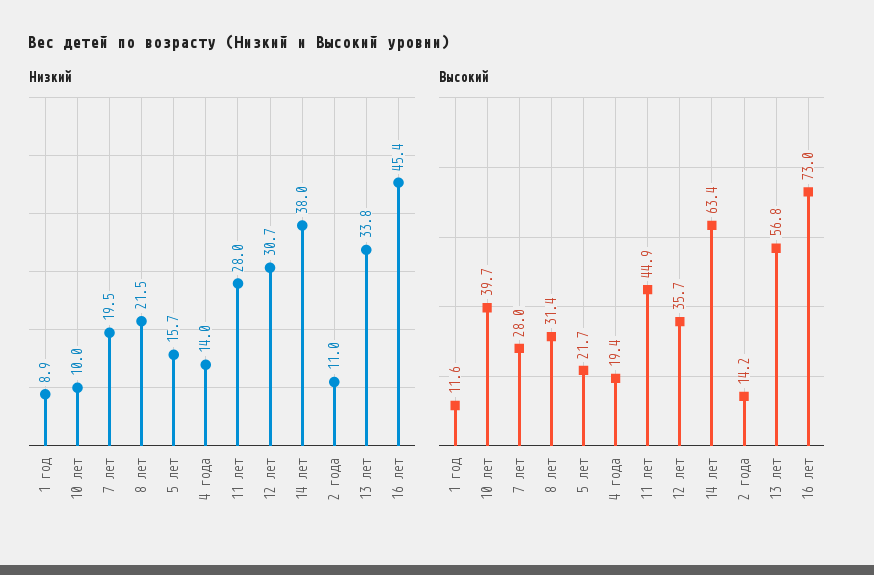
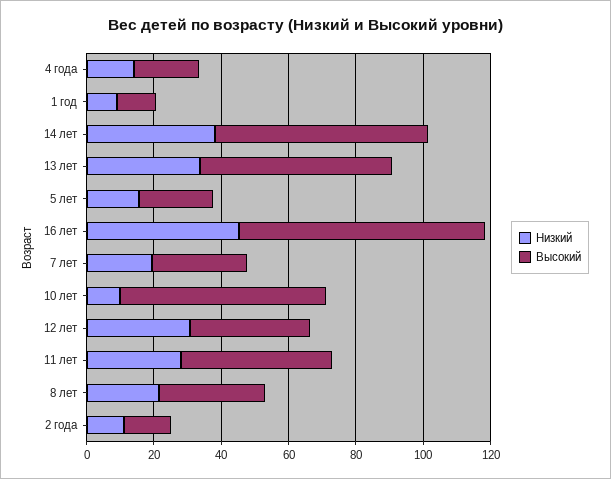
Высокий, 10 лет: 39.7 -> 60

